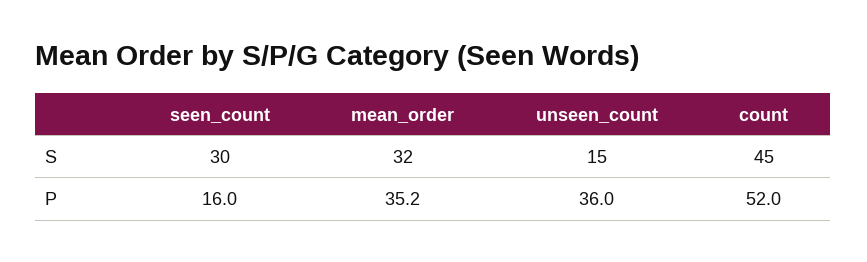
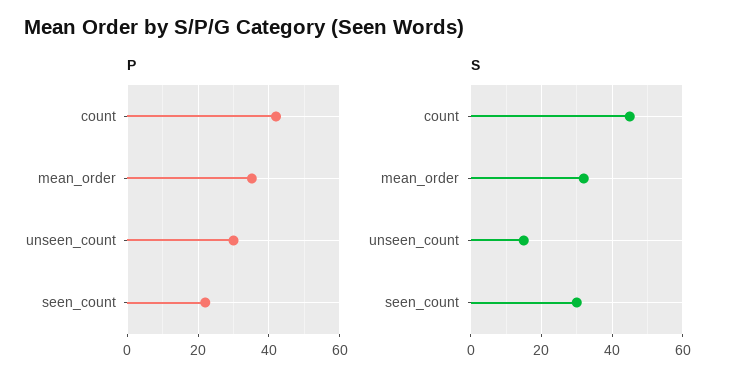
P, seen_count: 16 -> 22
P, unseen_count: 36 -> 30
P, count: 52 -> 42

